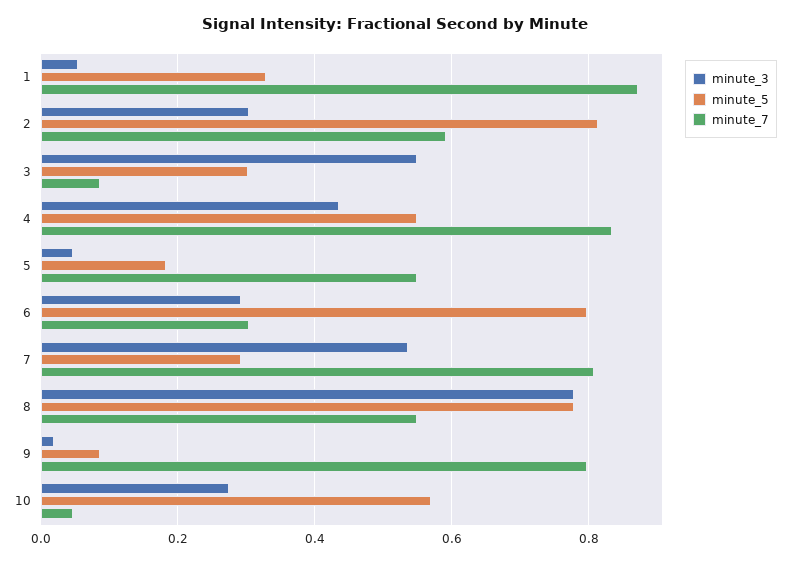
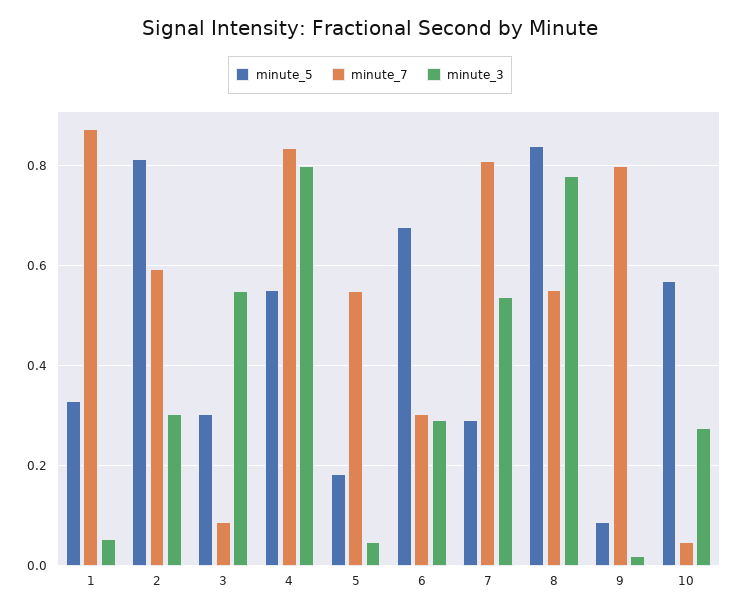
minute_3, 4: 0.44 -> 0.8
minute_5, 6: 0.8 -> 0.68
minute_5, 8: 0.78 -> 0.84

